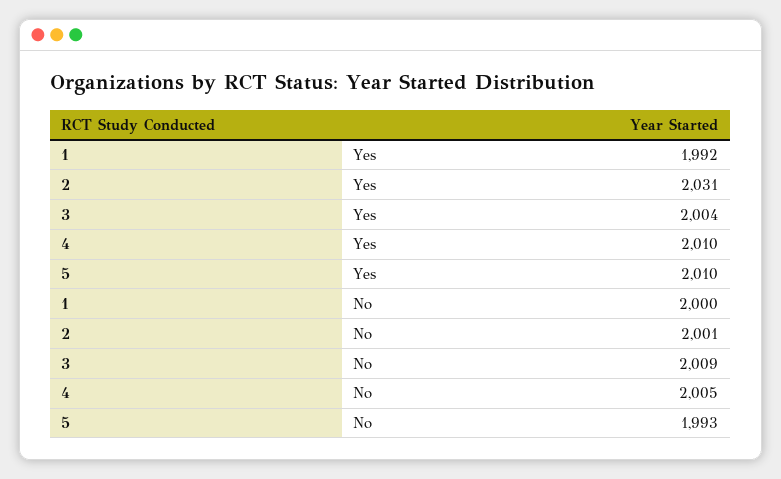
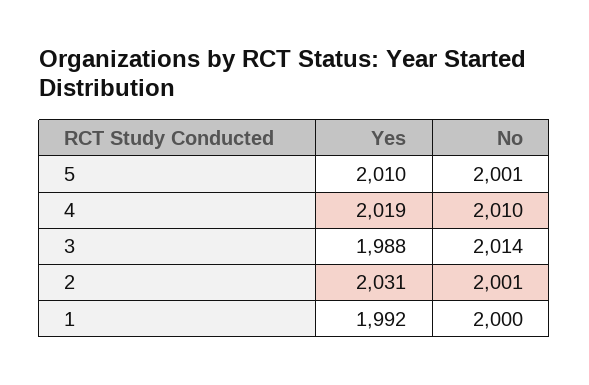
3, Yes: 2004 -> 1988
4, Yes: 2010 -> 2019
3, No: 2009 -> 2014
4, No: 2005 -> 2010
5, No: 1993 -> 2001

